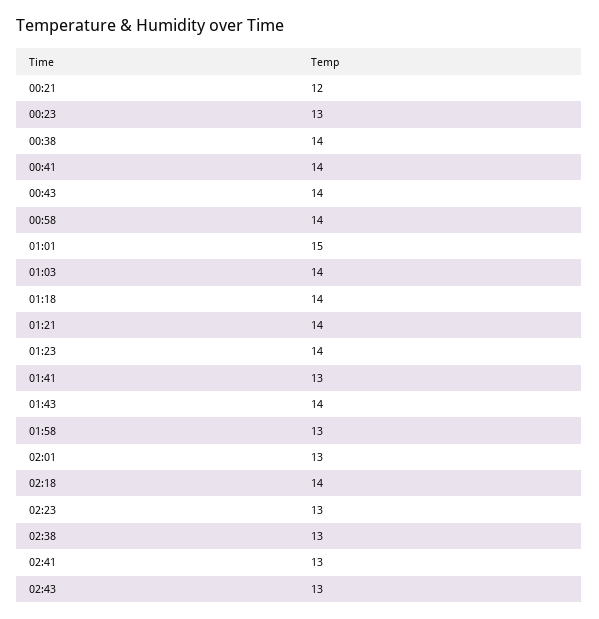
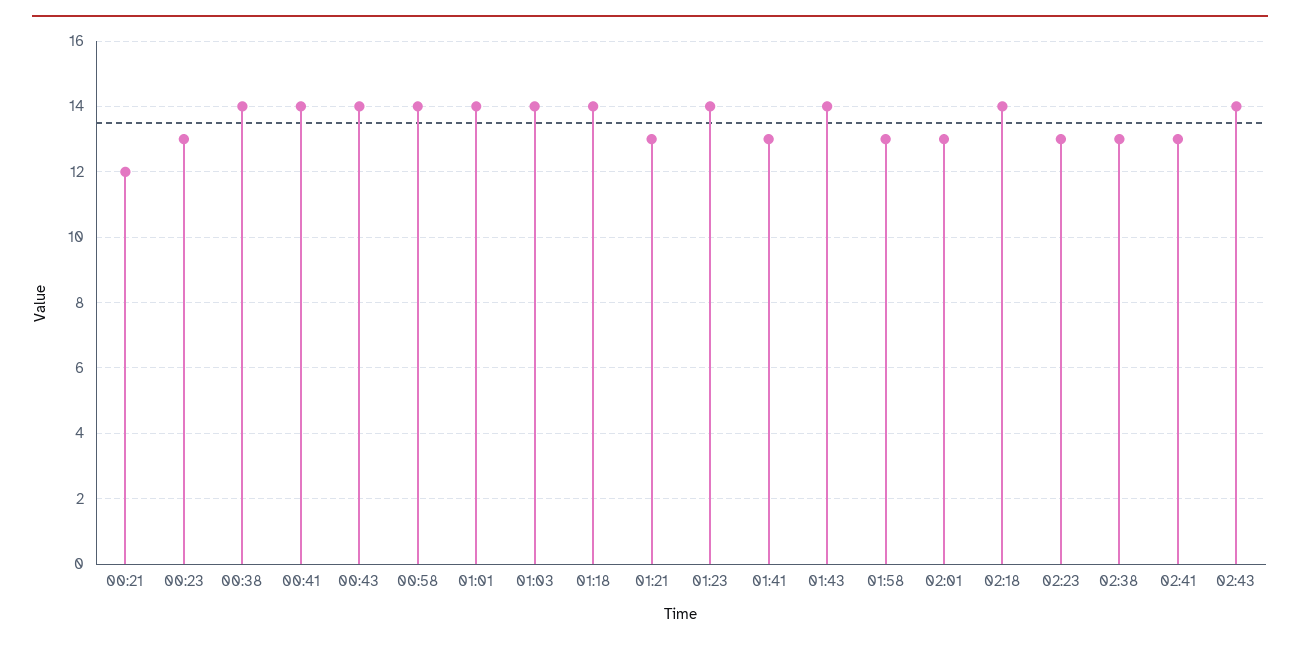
01:01: 15 -> 14
01:21: 14 -> 13
02:43: 13 -> 14

